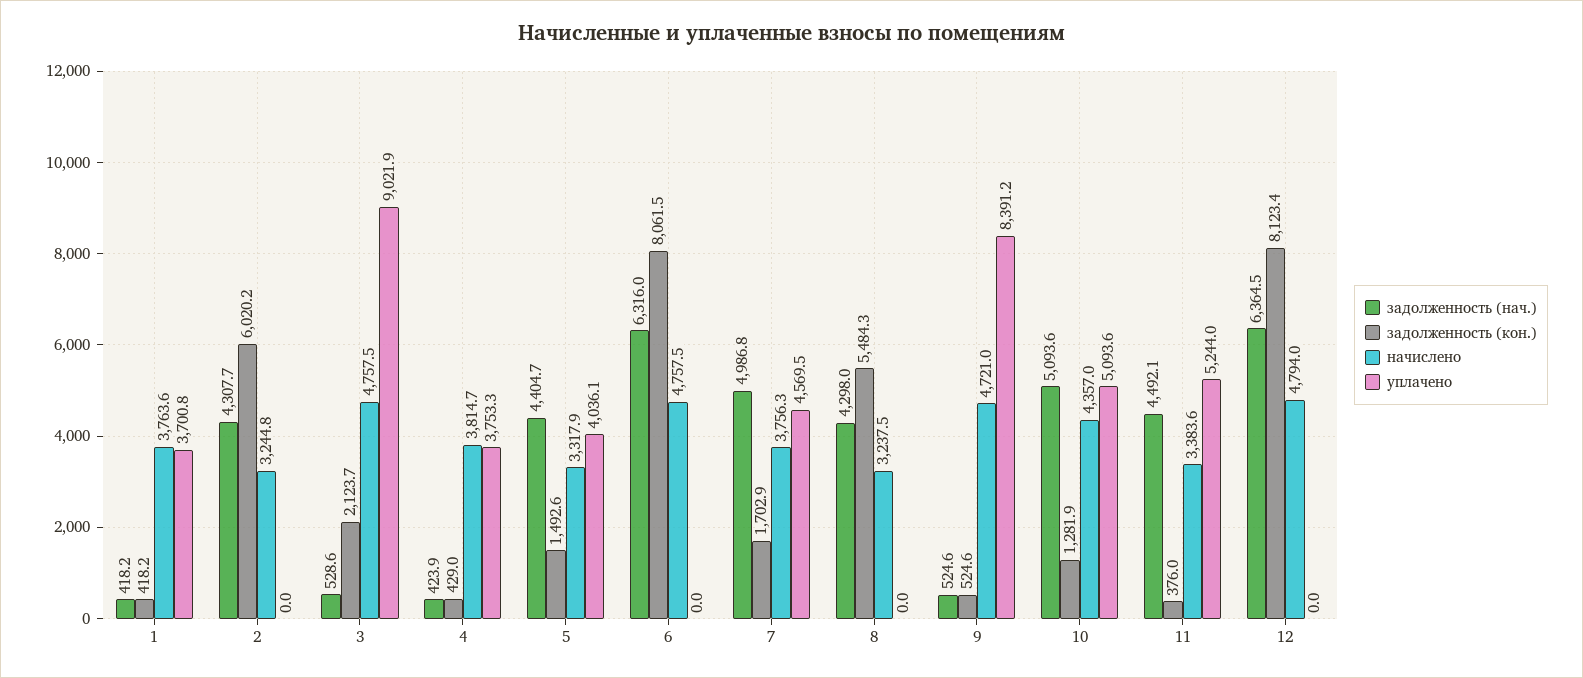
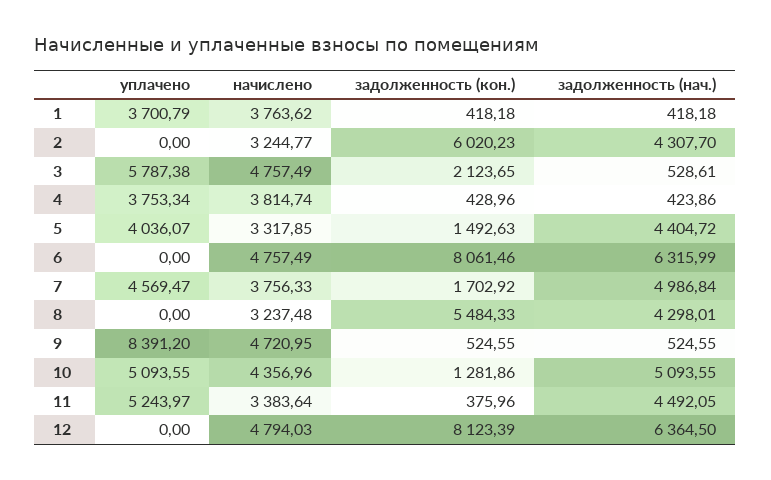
уплачено, 3: 9021.9 -> 5787.38

